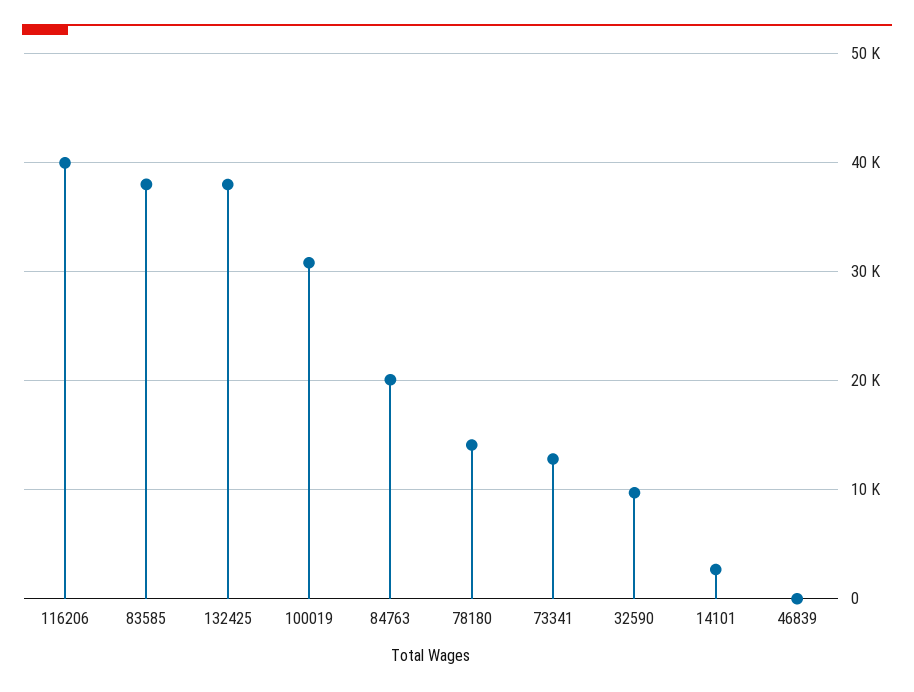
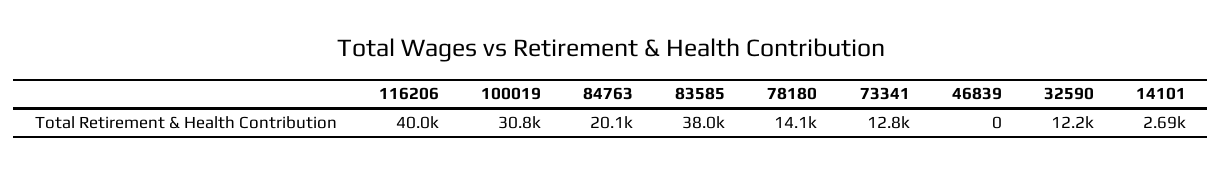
132425: 38000 -> none
32590: 10000 -> 12200

